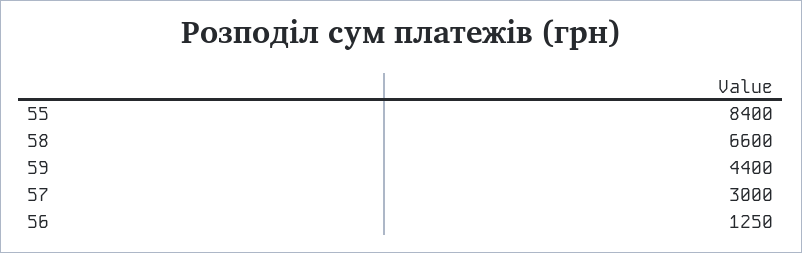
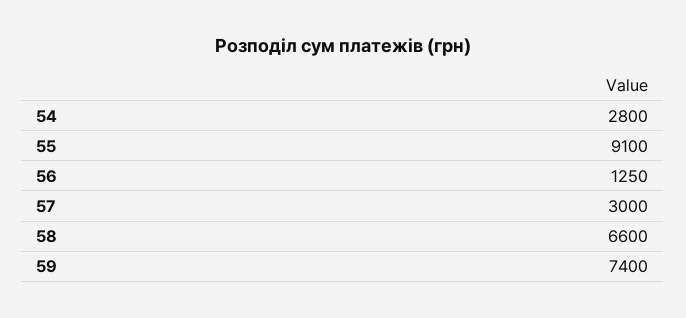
55: 8400 -> 9100
59: 4400 -> 7400
54: none -> 2800

